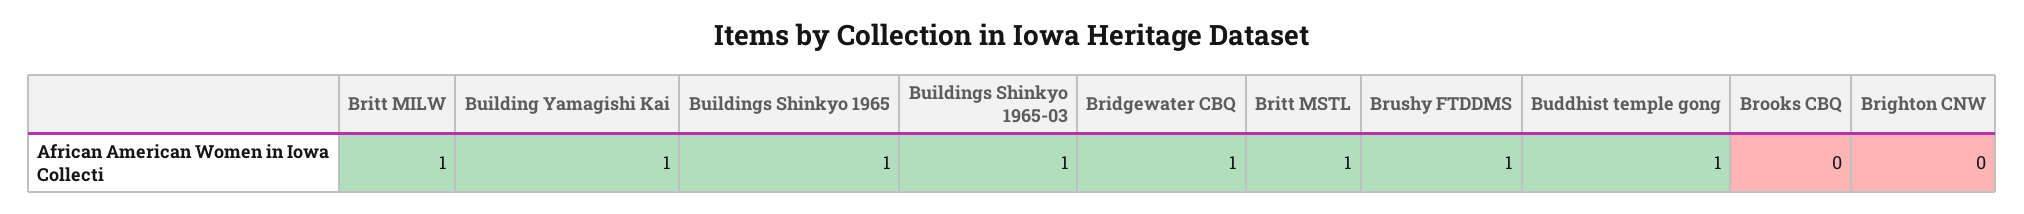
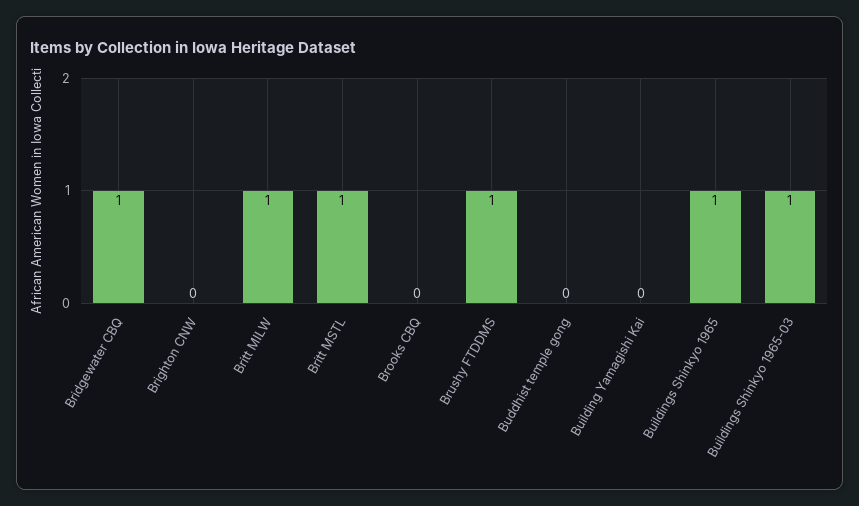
Building Yamagishi Kai: 1 -> 0
Buddhist temple gong: 1 -> 0

